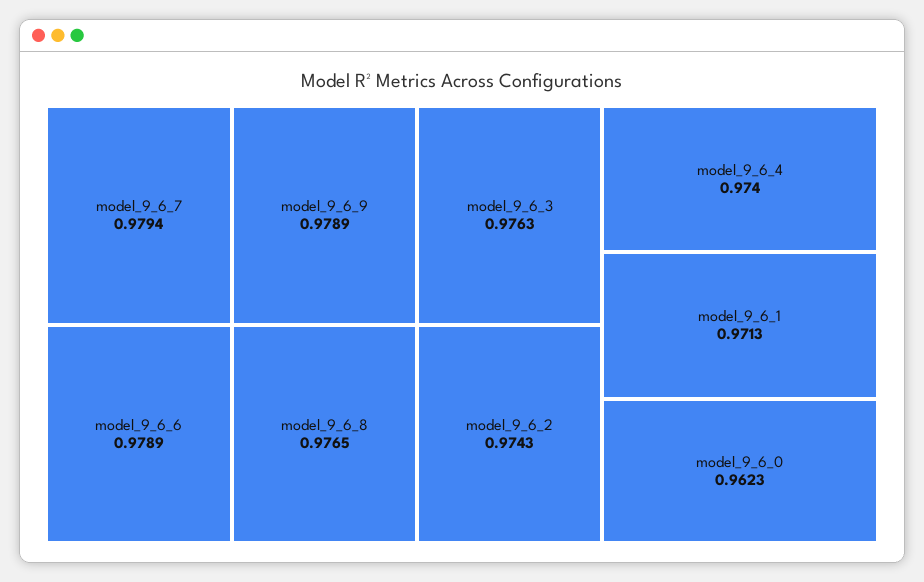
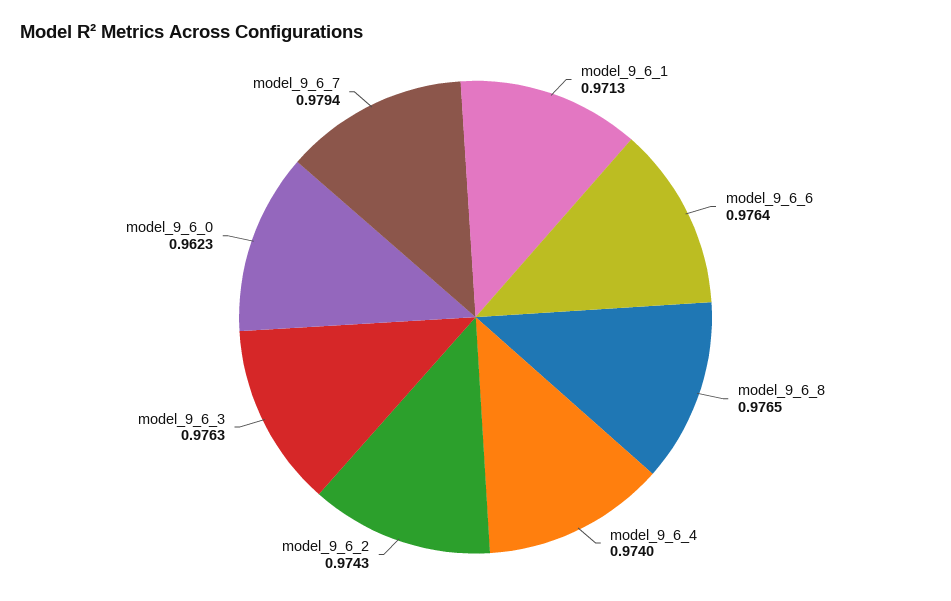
model_9_6_9: 0.9789 -> none
model_9_6_6: 0.9789 -> 0.9764

